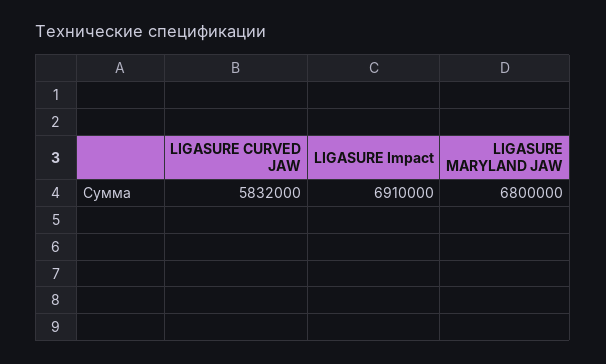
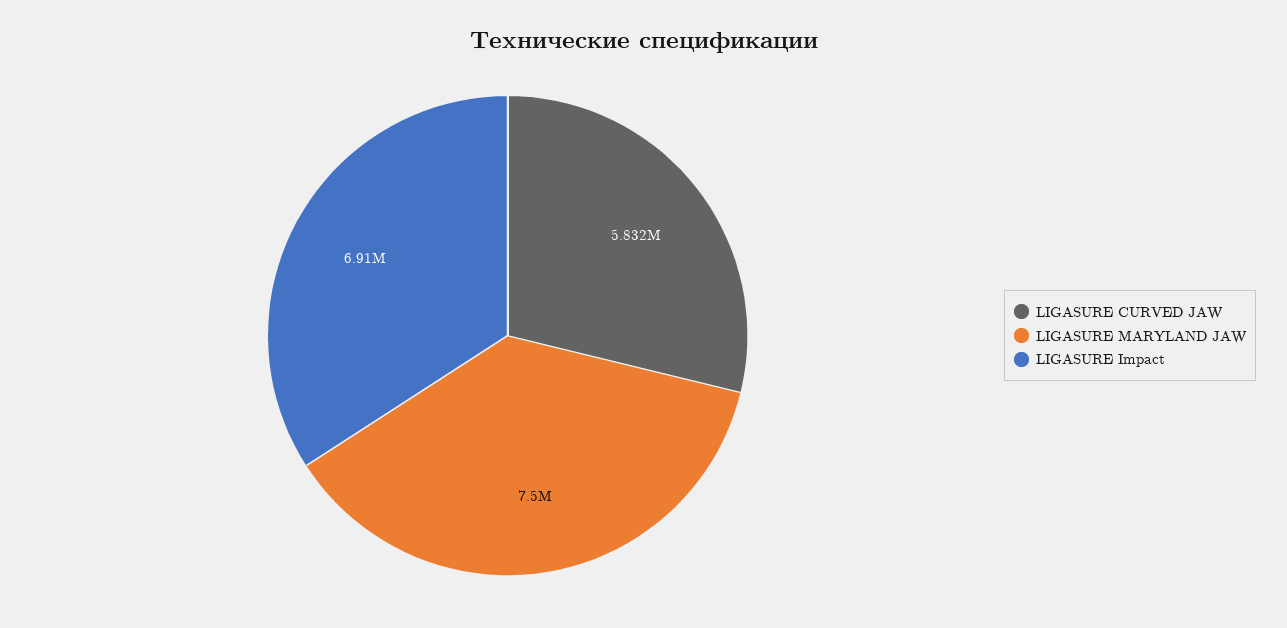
LIGASURE MARYLAND JAW: 6800000 -> 7500000

